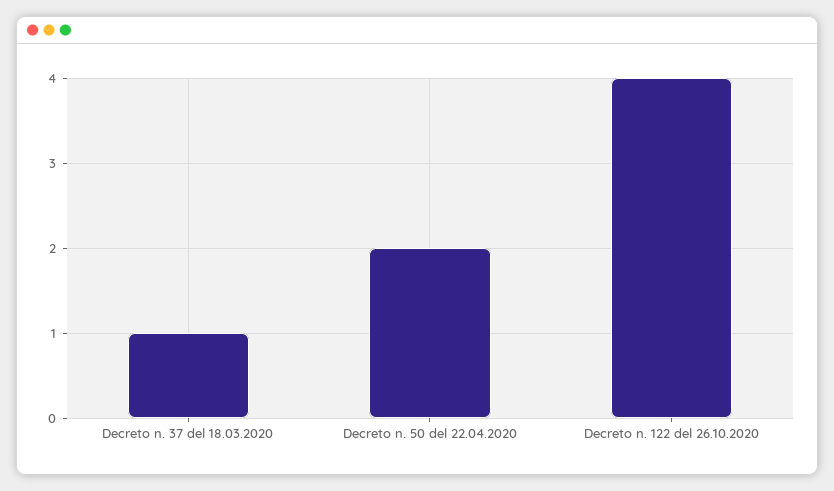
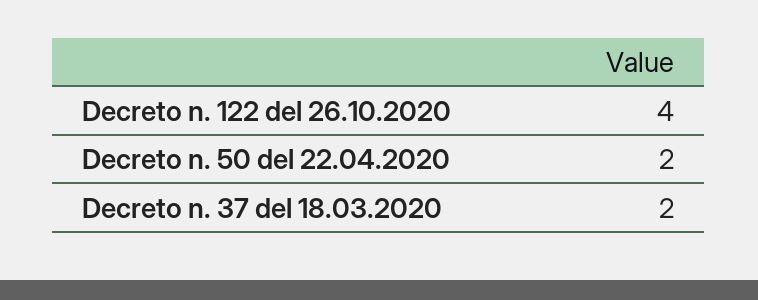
Decreto n. 37 del 18.03.2020: 1 -> 2

